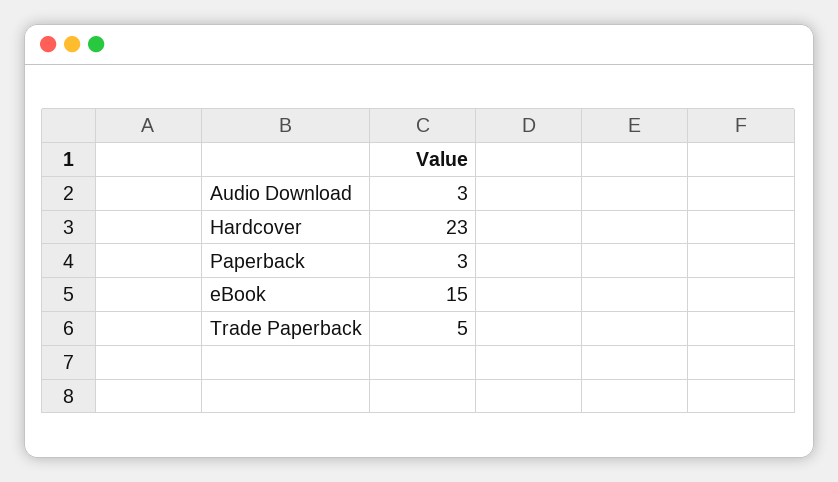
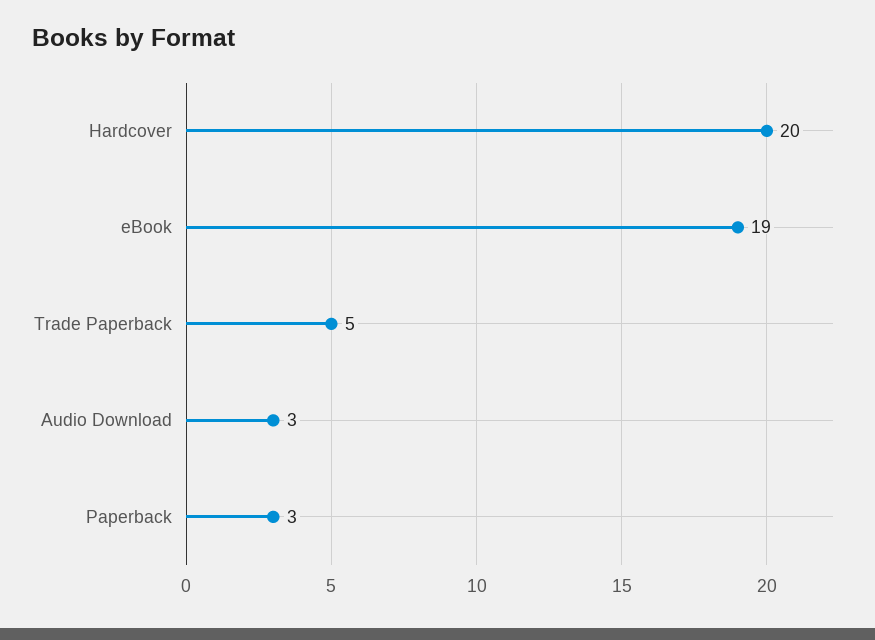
Hardcover: 23 -> 20
eBook: 15 -> 19

